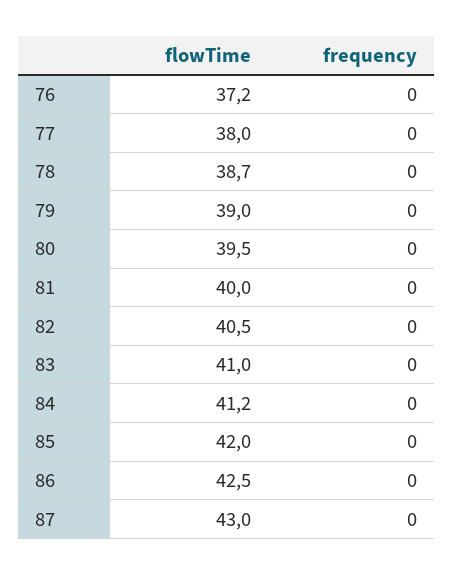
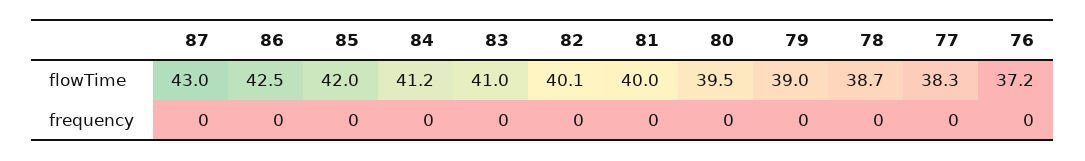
flowTime, 77: 38 -> 38.3
flowTime, 82: 40.5 -> 40.1

